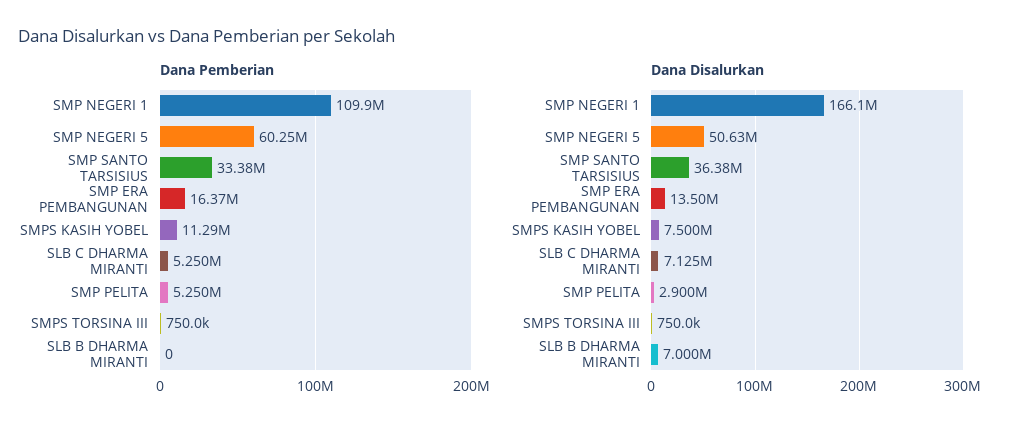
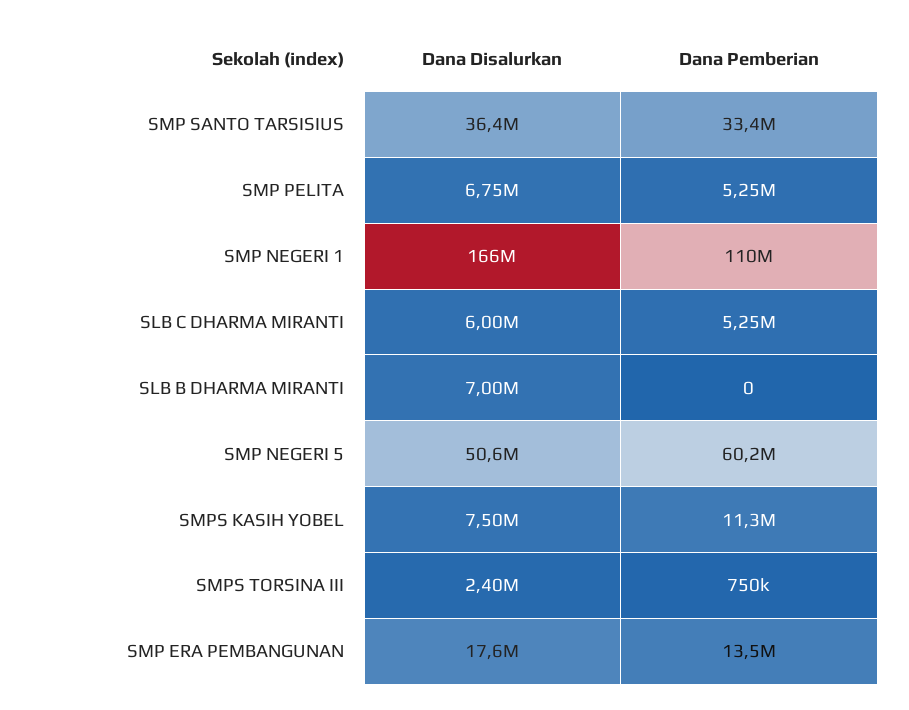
Dana Pemberian, SMP ERA PEMBANGUNAN: 16370000 -> 13500000
Dana Disalurkan, SMP ERA PEMBANGUNAN: 13500000 -> 17600000
Dana Disalurkan, SLB C DHARMA MIRANTI: 7125000 -> 6000000
Dana Disalurkan, SMP PELITA: 2900000 -> 6750000
Dana Disalurkan, SMPS TORSINA III: 750000 -> 2400000

